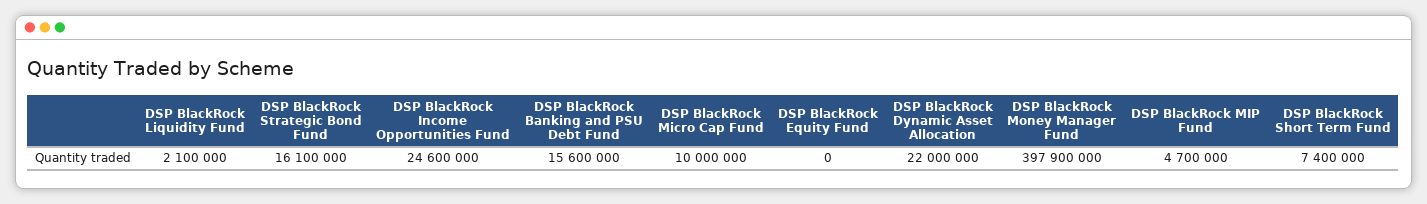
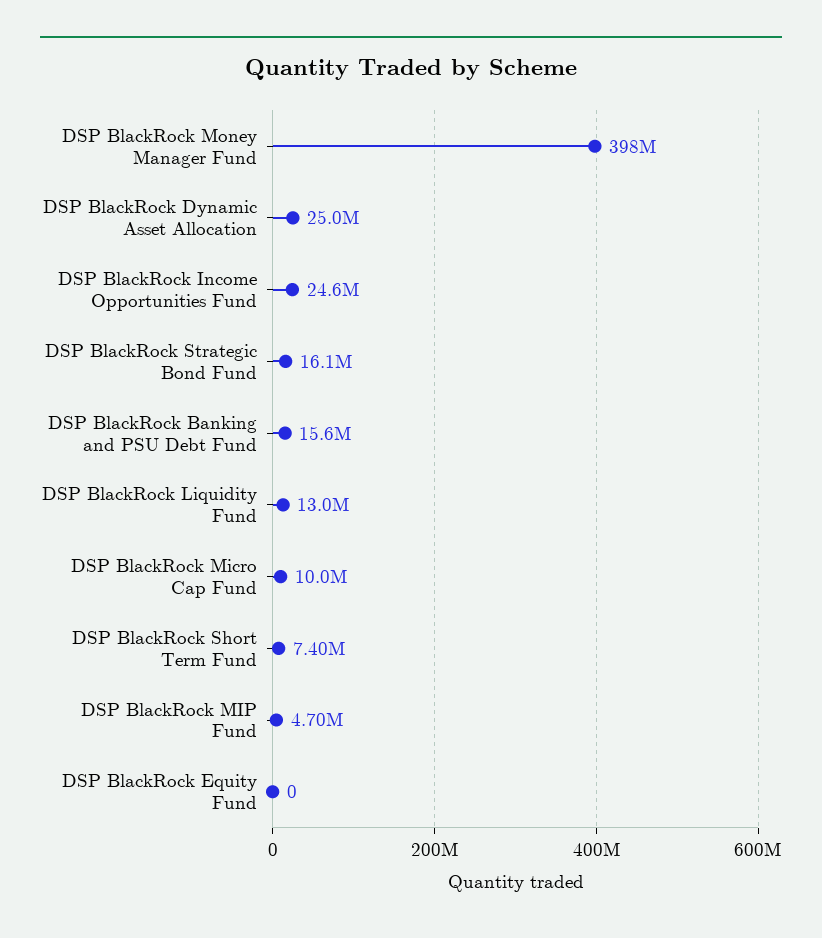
DSP BlackRock Liquidity Fund: 2100000 -> 13000000
DSP BlackRock Dynamic Asset Allocation: 22000000 -> 25000000

